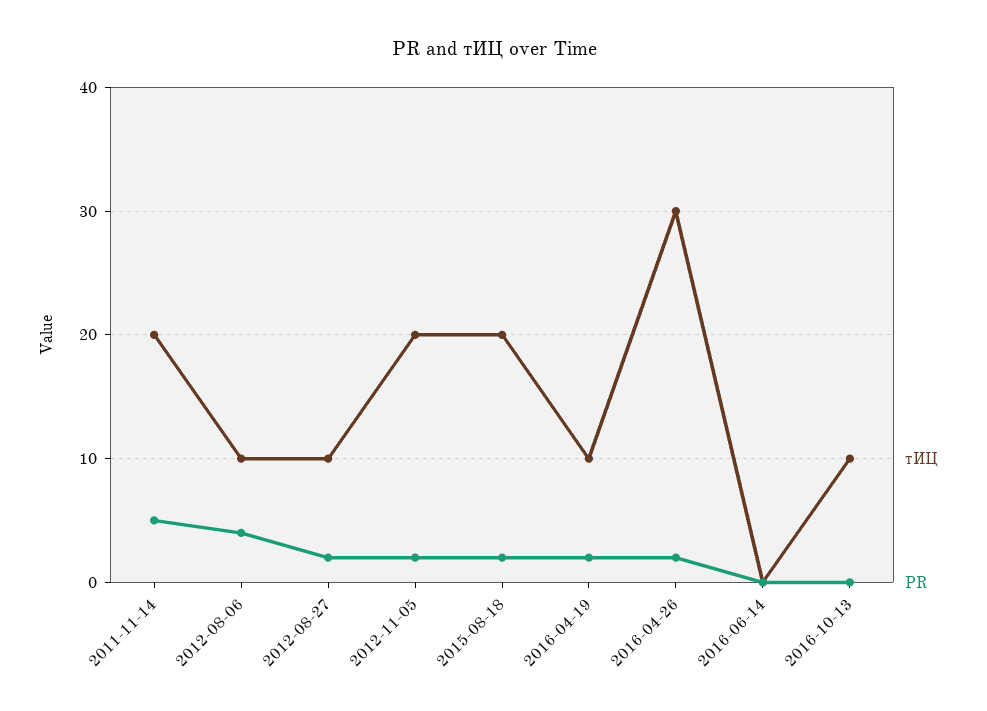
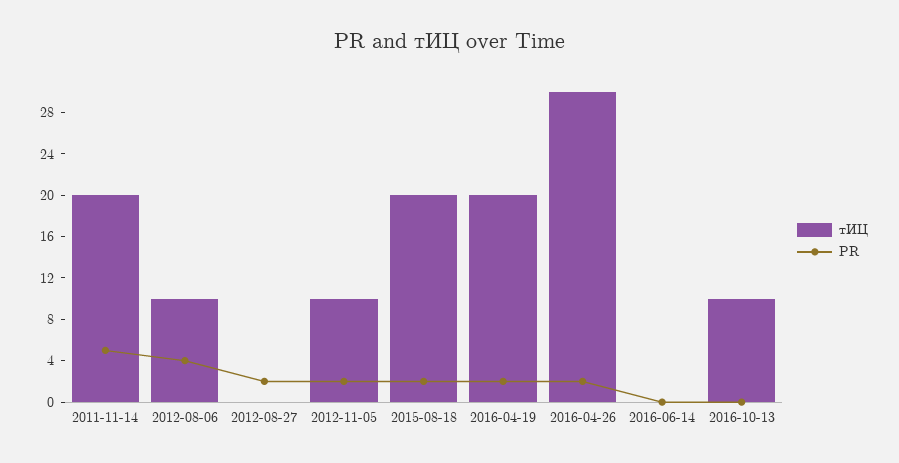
тИЦ, 2012-08-27: 10 -> 0
тИЦ, 2012-11-05: 20 -> 10
тИЦ, 2016-04-19: 10 -> 20

